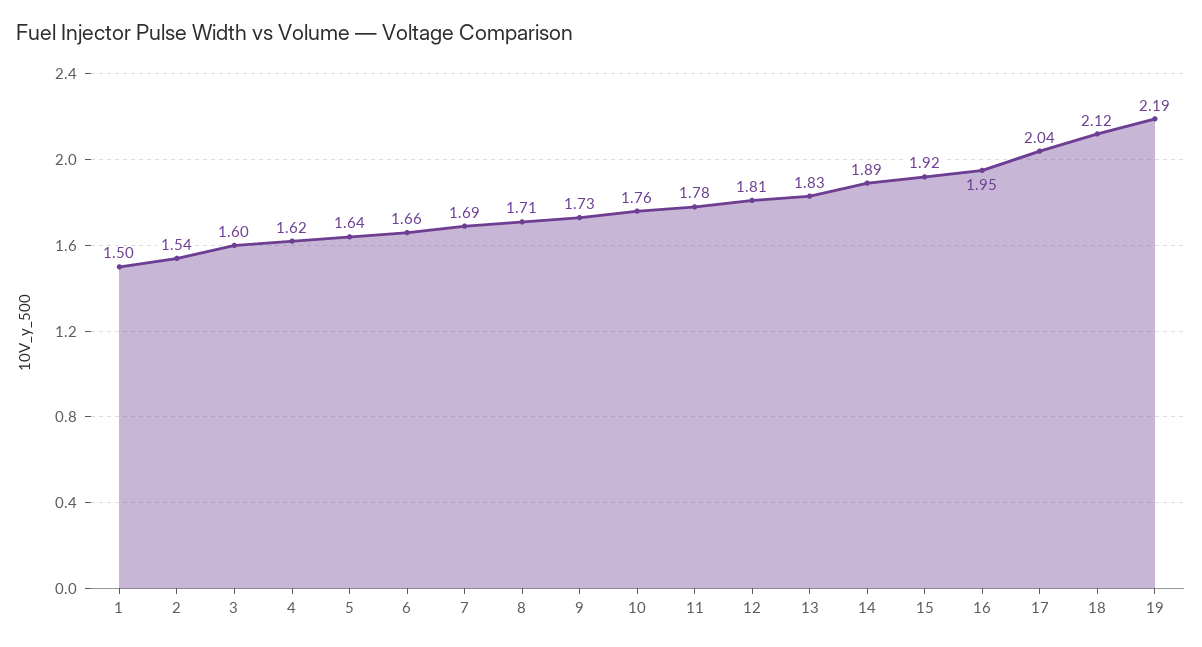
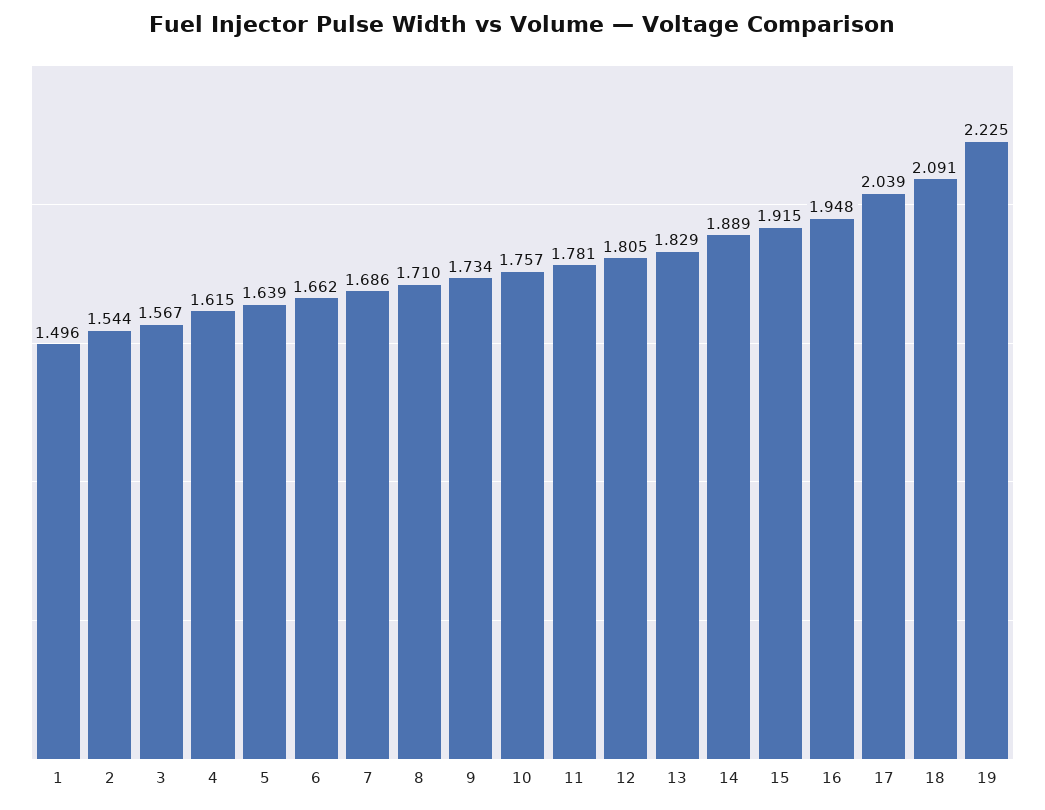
3: 1.6 -> 1.567
18: 2.12 -> 2.091
19: 2.19 -> 2.225

